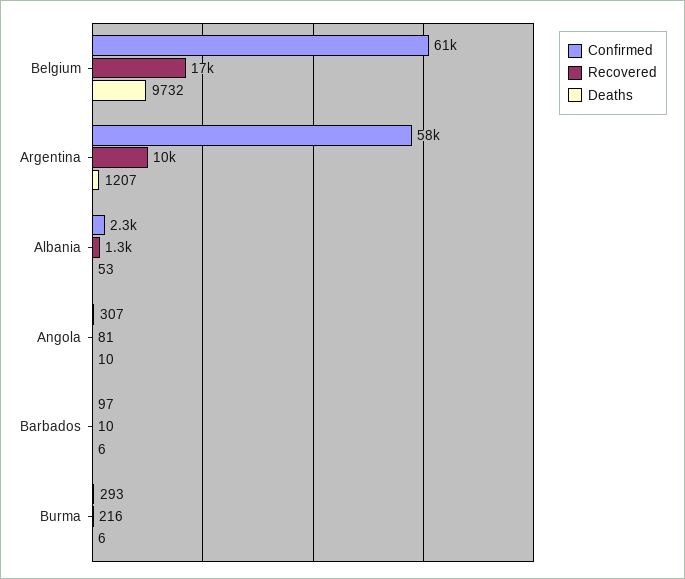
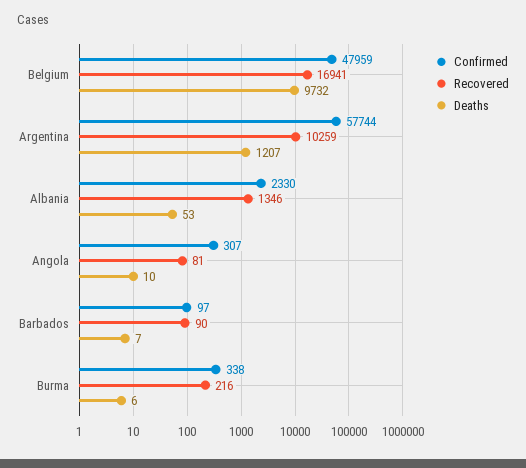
Confirmed, Belgium: 61000 -> 47959
Recovered, Barbados: 10 -> 90
Deaths, Barbados: 6 -> 7
Confirmed, Burma: 293 -> 338

